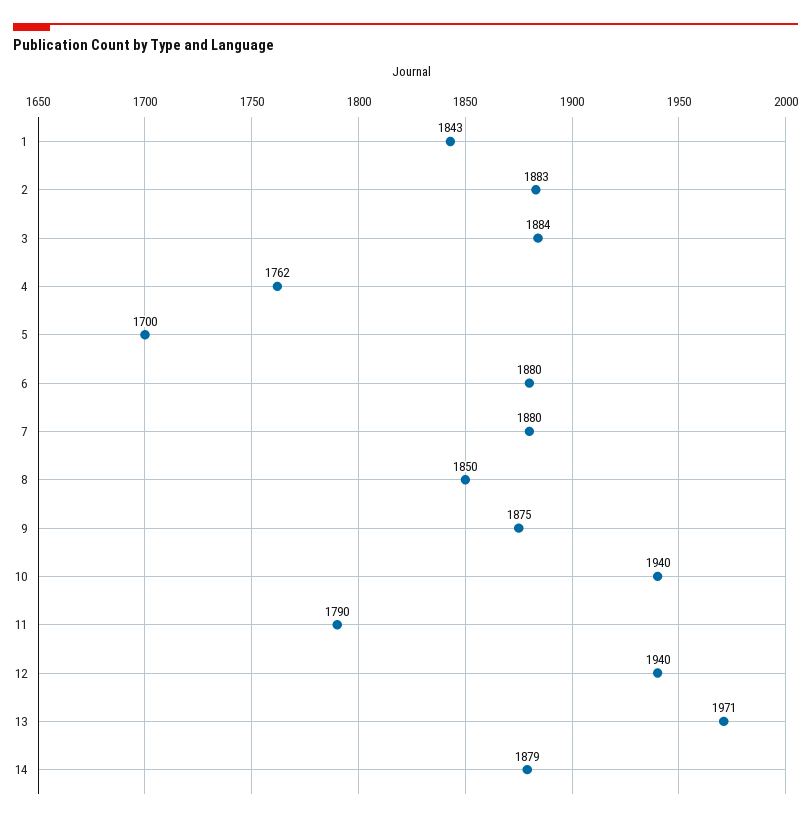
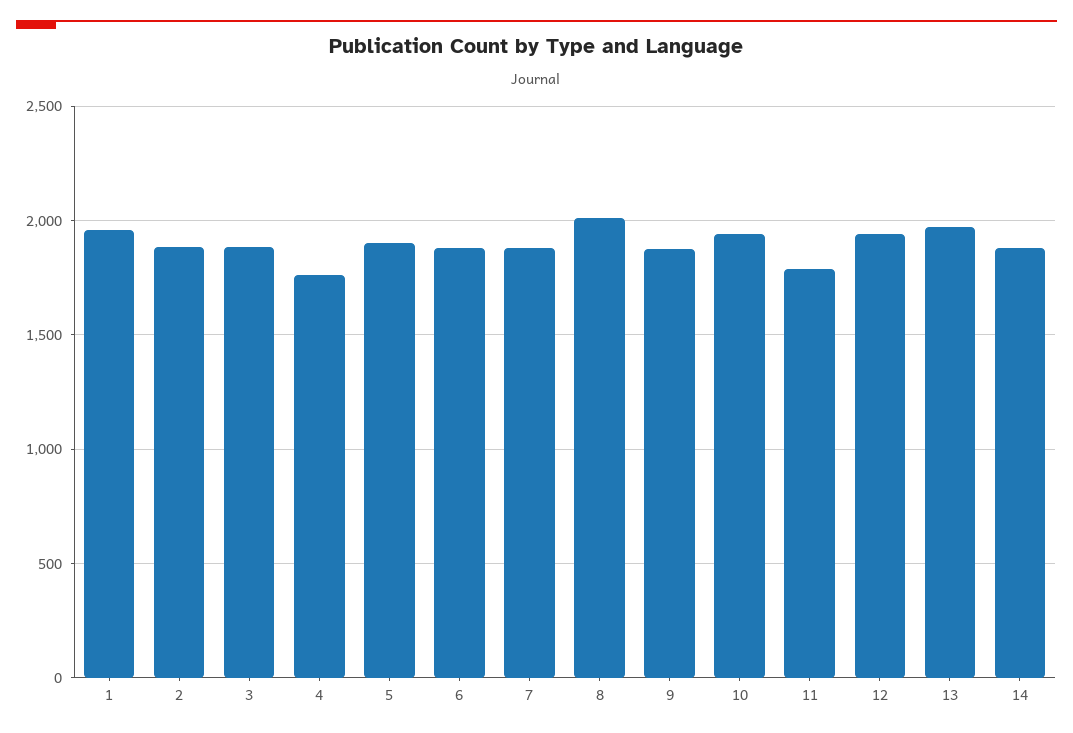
1: 1843 -> 1950
5: 1700 -> 1900
8: 1850 -> 2000

